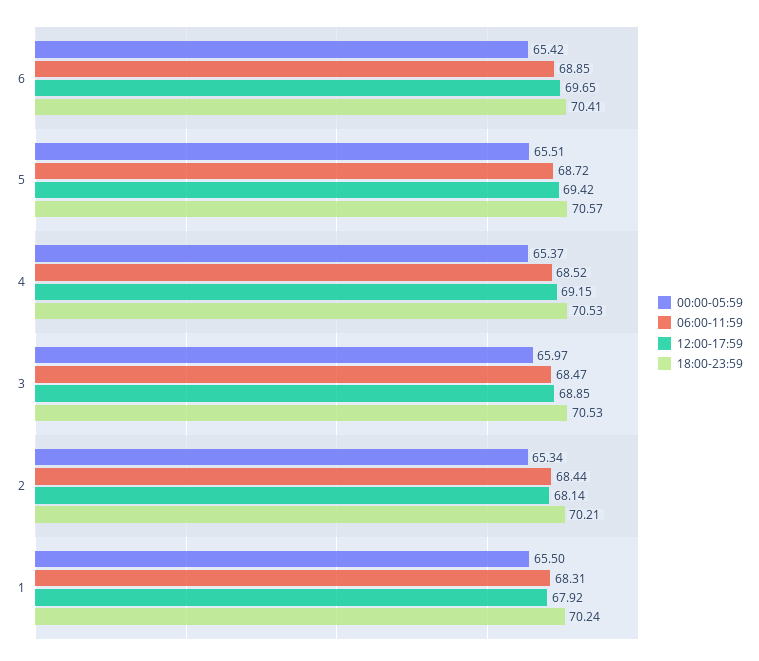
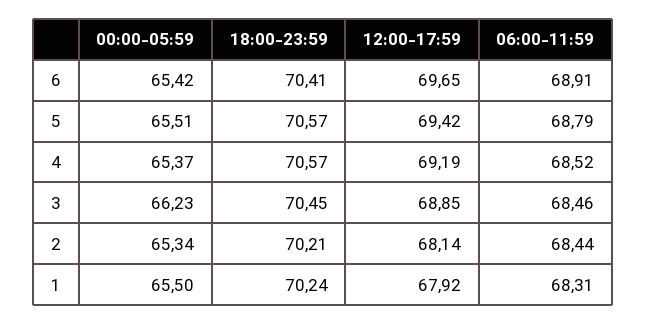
06:00-11:59, 6: 68.85 -> 68.91
06:00-11:59, 5: 68.72 -> 68.79
12:00-17:59, 4: 69.15 -> 69.19
18:00-23:59, 4: 70.53 -> 70.57
00:00-05:59, 3: 65.97 -> 66.23
06:00-11:59, 3: 68.47 -> 68.46
18:00-23:59, 3: 70.53 -> 70.45

